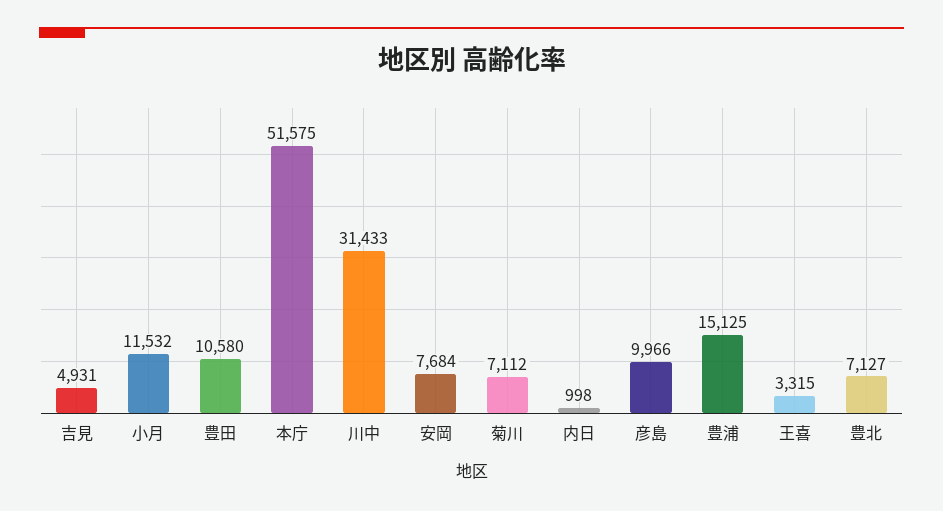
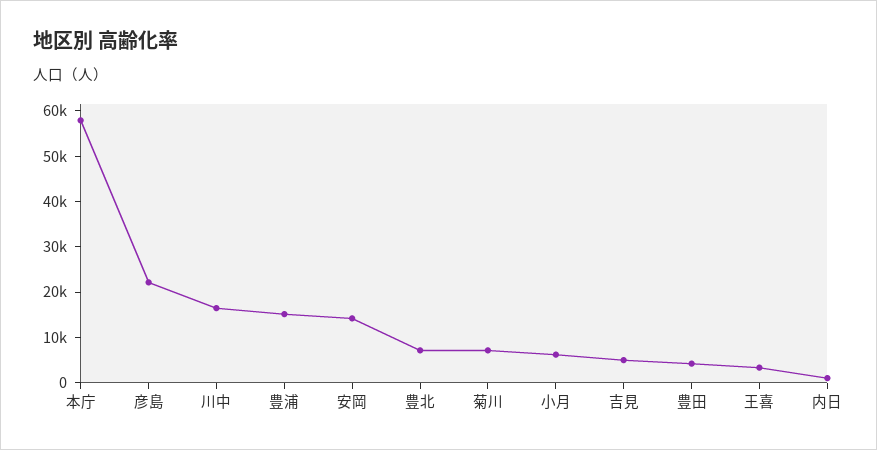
小月: 11532 -> 6000
豊田: 10580 -> 4000
本庁: 51575 -> 58000
川中: 31433 -> 16000
安岡: 7684 -> 14000
彦島: 9966 -> 22000

